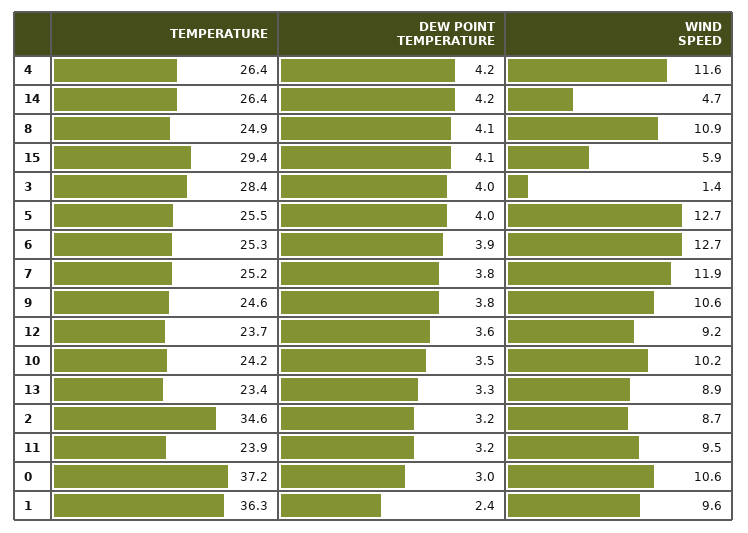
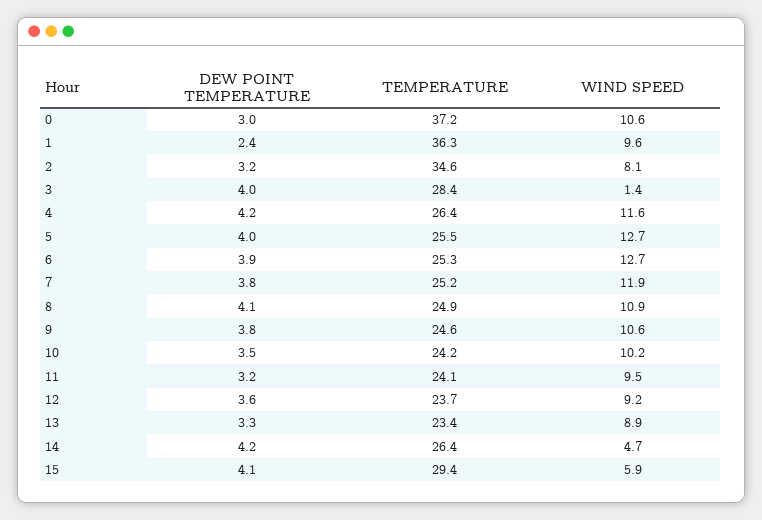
WIND SPEED, 2: 8.7 -> 8.1
TEMPERATURE, 11: 23.9 -> 24.1

